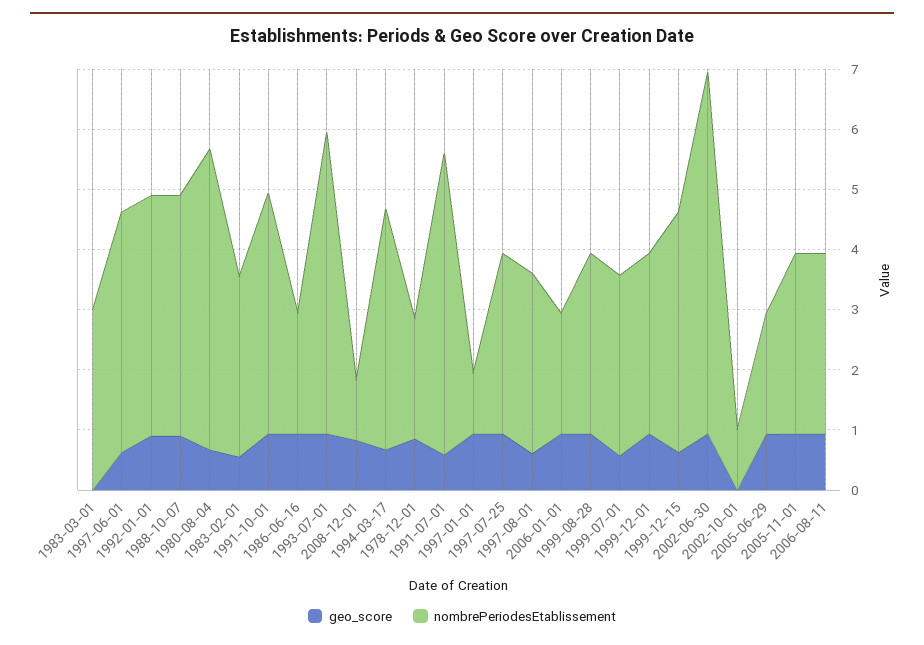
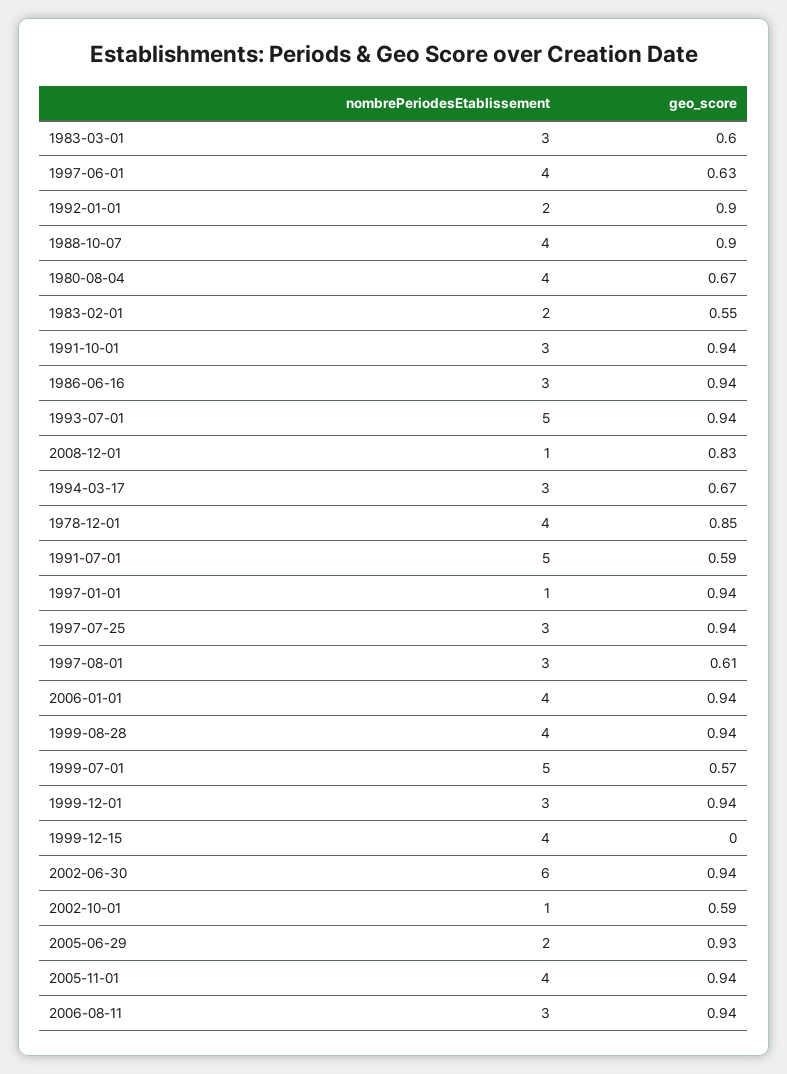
geo_score, 1983-03-01: 0 -> 0.6
nombrePeriodesEtablissement, 1992-01-01: 4 -> 2
nombrePeriodesEtablissement, 1980-08-04: 5 -> 4
nombrePeriodesEtablissement, 1983-02-01: 3 -> 2
nombrePeriodesEtablissement, 1991-10-01: 4 -> 3
nombrePeriodesEtablissement, 1986-06-16: 2 -> 3
nombrePeriodesEtablissement, 1994-03-17: 4 -> 3
nombrePeriodesEtablissement, 1978-12-01: 2 -> 4
nombrePeriodesEtablissement, 2006-01-01: 2 -> 4
nombrePeriodesEtablissement, 1999-08-28: 3 -> 4
nombrePeriodesEtablissement, 1999-07-01: 3 -> 5
geo_score, 1999-12-15: 0.6 -> 0
geo_score, 2002-10-01: 0 -> 0.59
nombrePeriodesEtablissement, 2005-11-01: 3 -> 4

